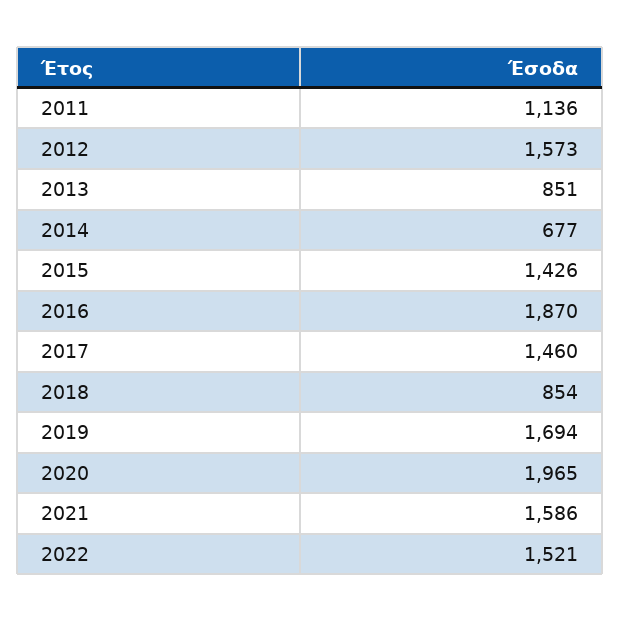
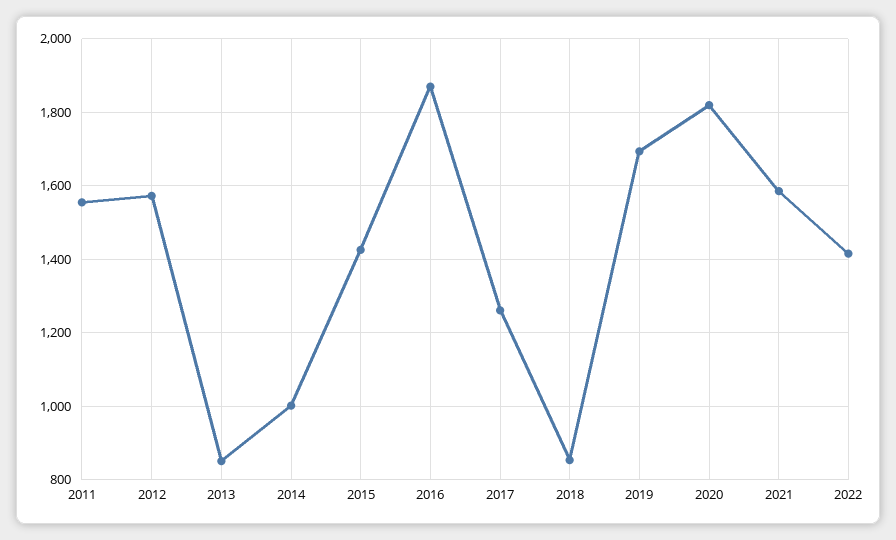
2011: 1136 -> 1560
2014: 677 -> 1000
2017: 1460 -> 1260
2020: 1965 -> 1820
2022: 1521 -> 1420

